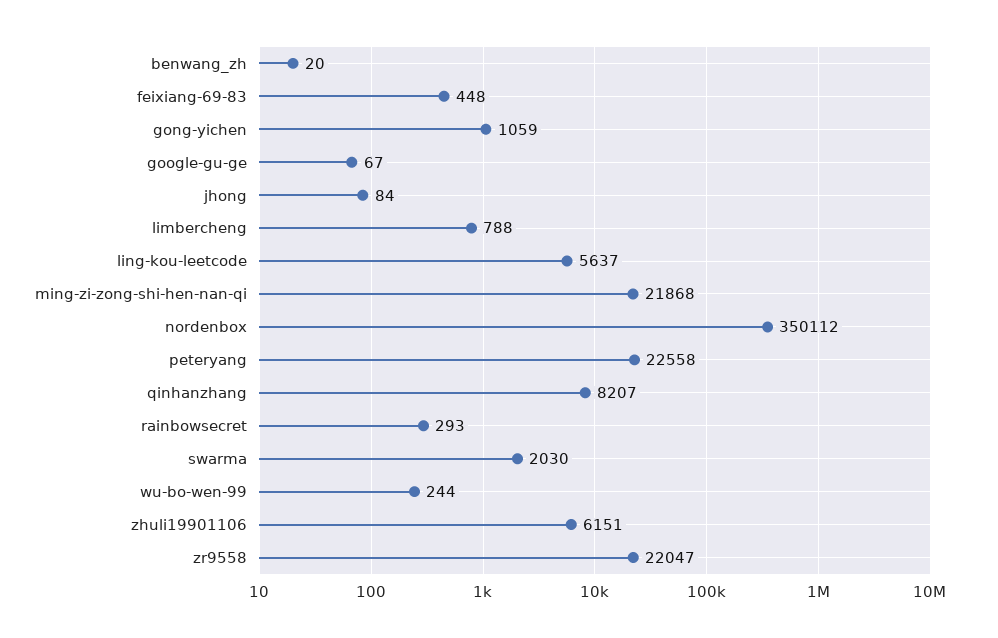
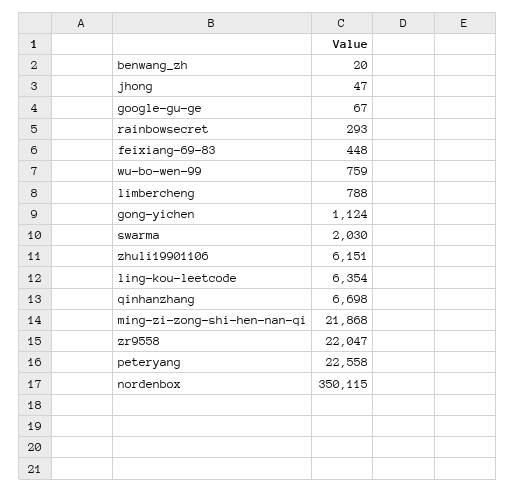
gong-yichen: 1059 -> 1124
jhong: 84 -> 47
ling-kou-leetcode: 5637 -> 6354
nordenbox: 350112 -> 350115
qinhanzhang: 8207 -> 6698
wu-bo-wen-99: 244 -> 759

